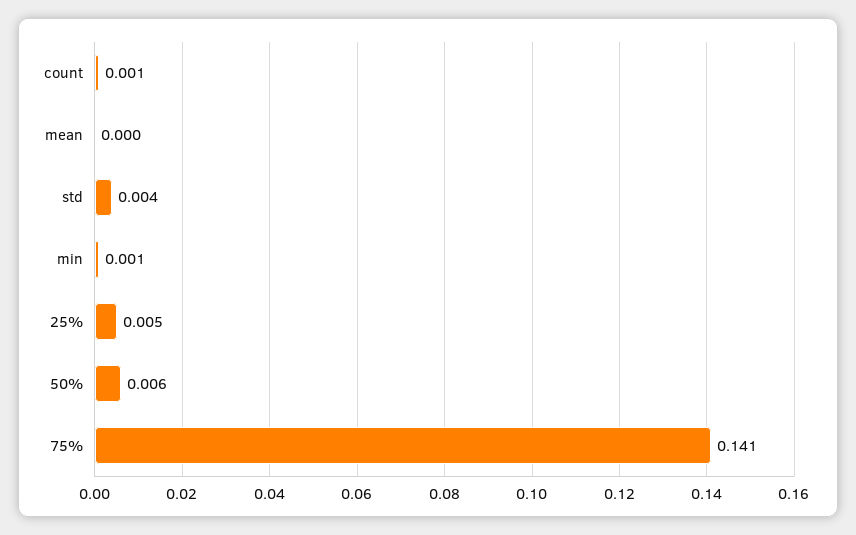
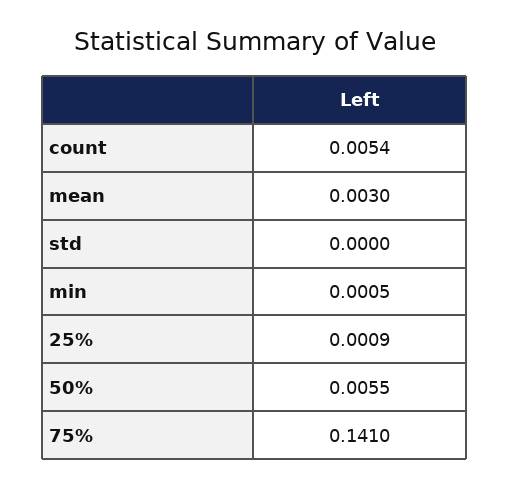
count: 0.001 -> 0.0054
mean: 0 -> 0.003
std: 0.004 -> 0
25%: 0.005 -> 0.0009

